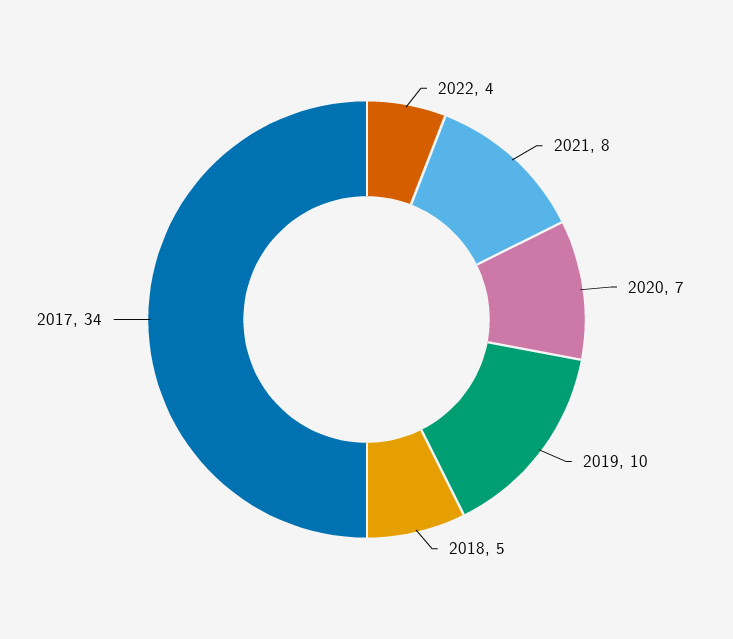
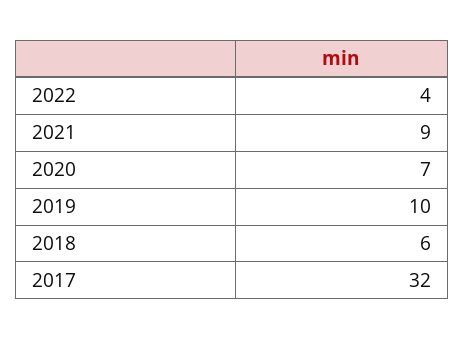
2021: 8 -> 9
2018: 5 -> 6
2017: 34 -> 32

